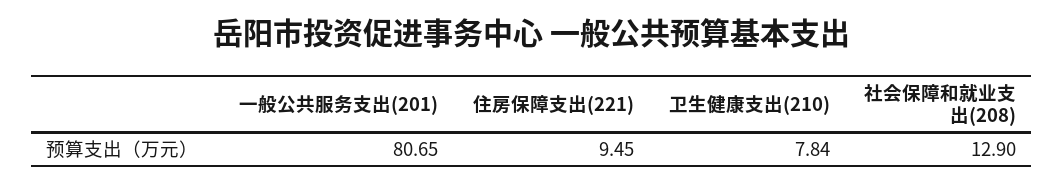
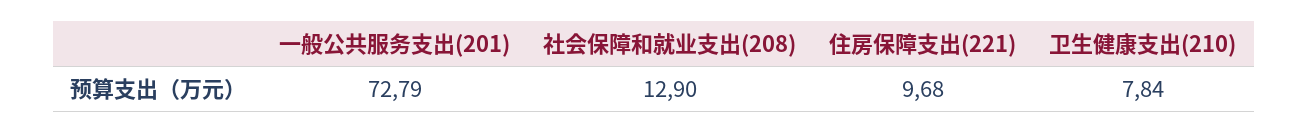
一般公共服务支出(201): 80.65 -> 72.79
住房保障支出(221): 9.45 -> 9.68

